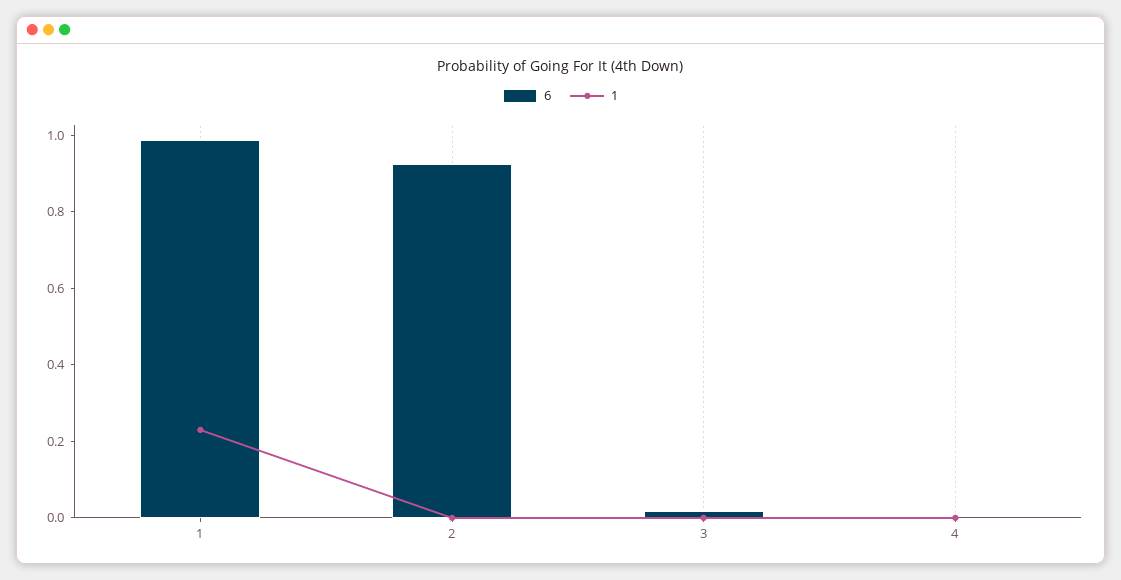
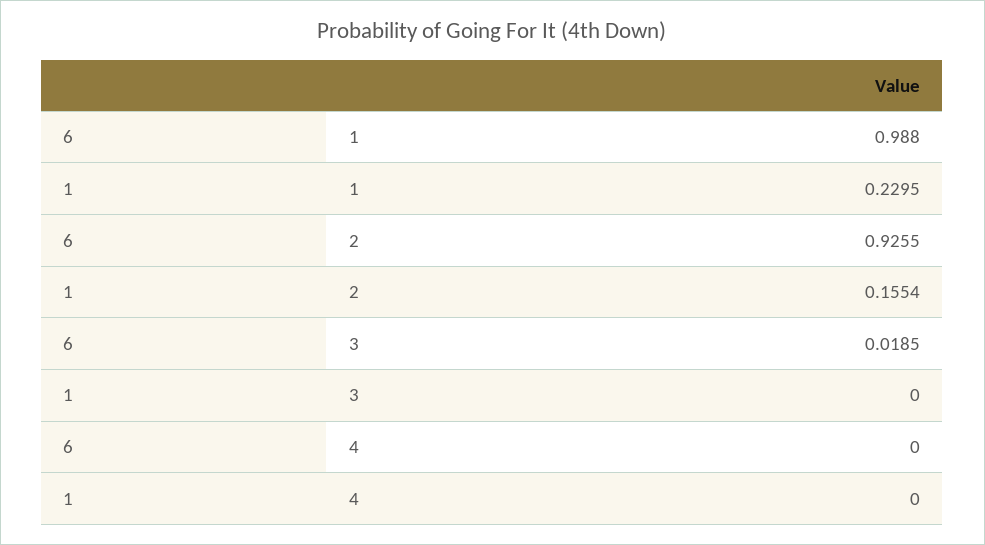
1, 2: 0 -> 0.1554

